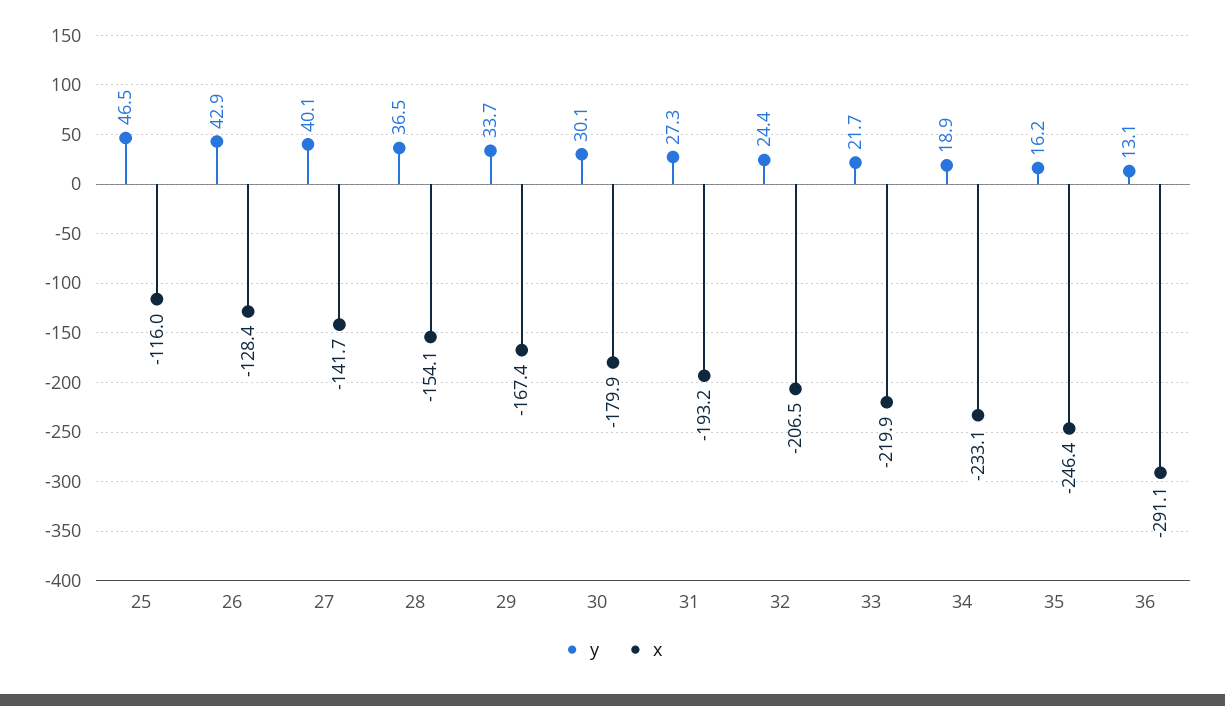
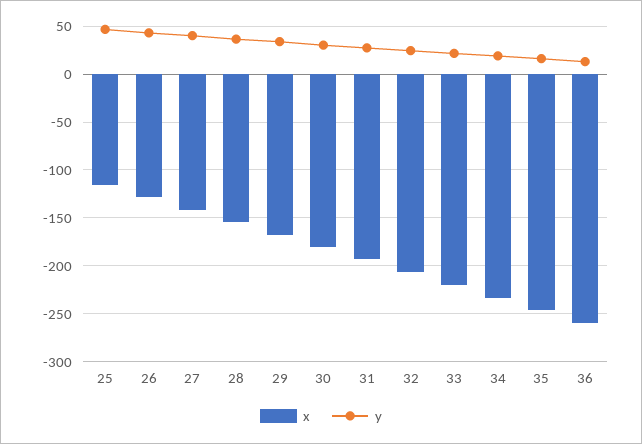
x, 36: -291.1 -> -260

